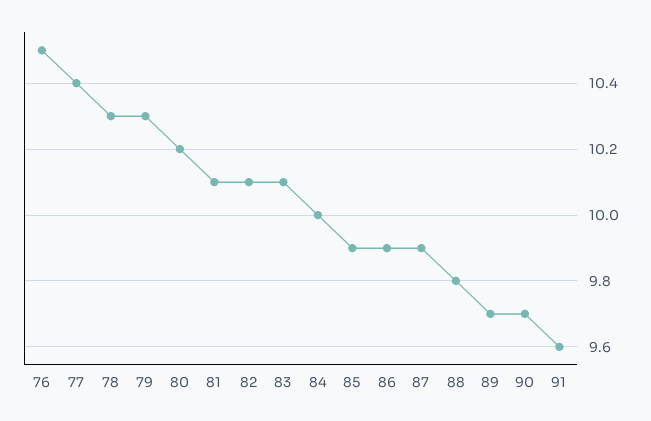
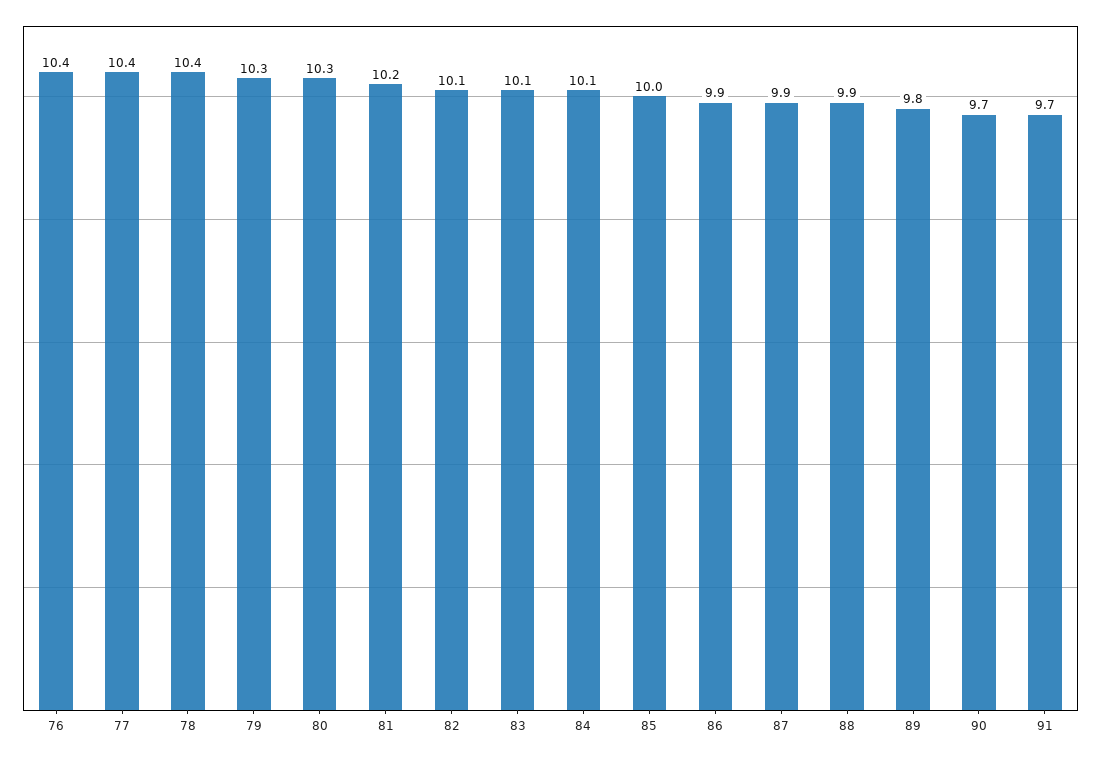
76: 10.5 -> 10.4
78: 10.3 -> 10.4
80: 10.2 -> 10.3
81: 10.1 -> 10.2
84: 10 -> 10.1
85: 9.9 -> 10
88: 9.8 -> 9.9
89: 9.7 -> 9.8
91: 9.6 -> 9.7

